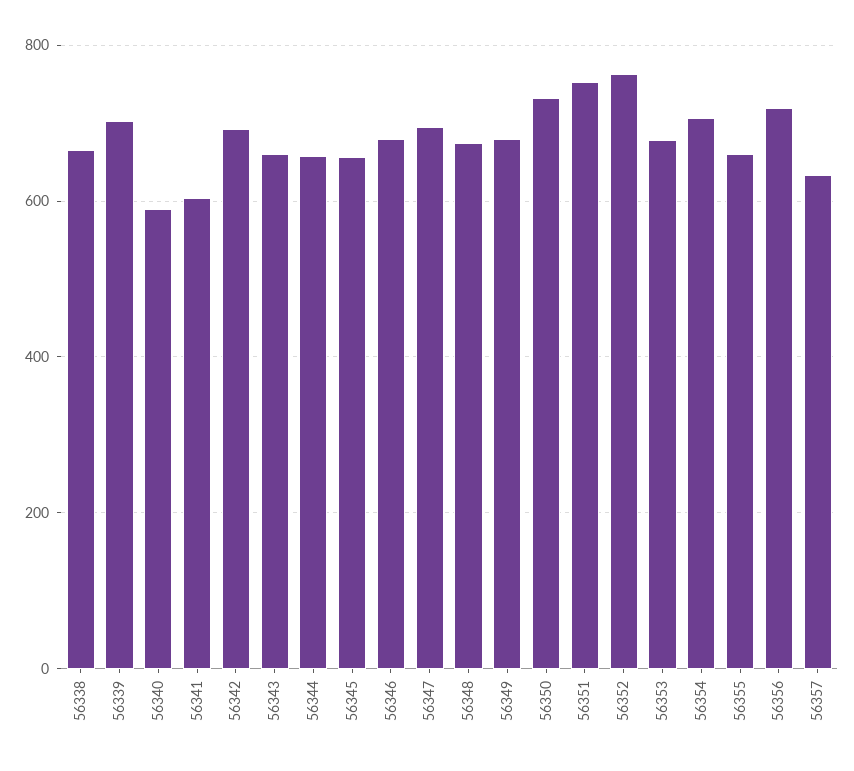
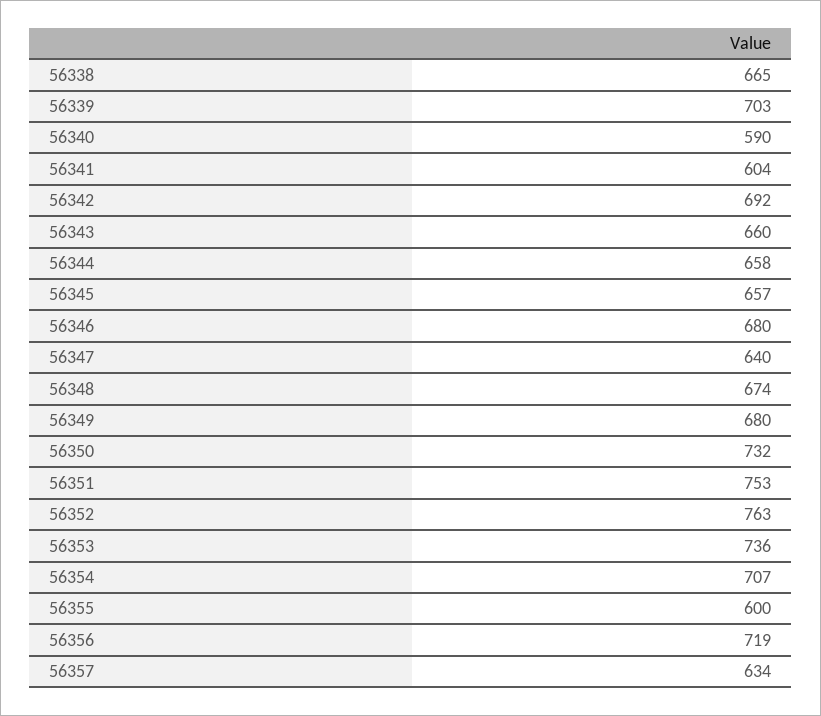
56347: 700 -> 640
56353: 680 -> 736
56355: 660 -> 600

